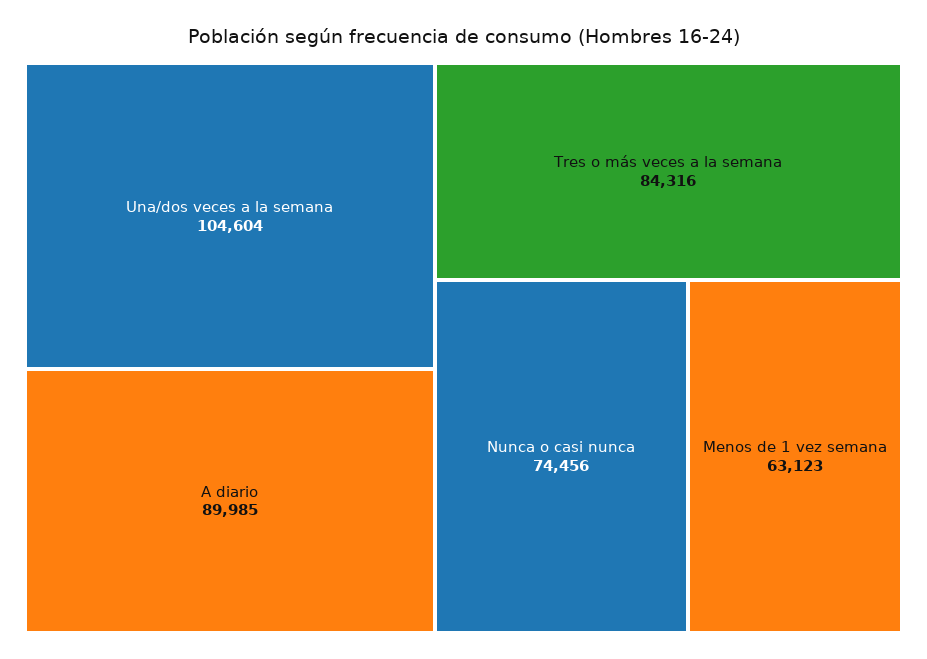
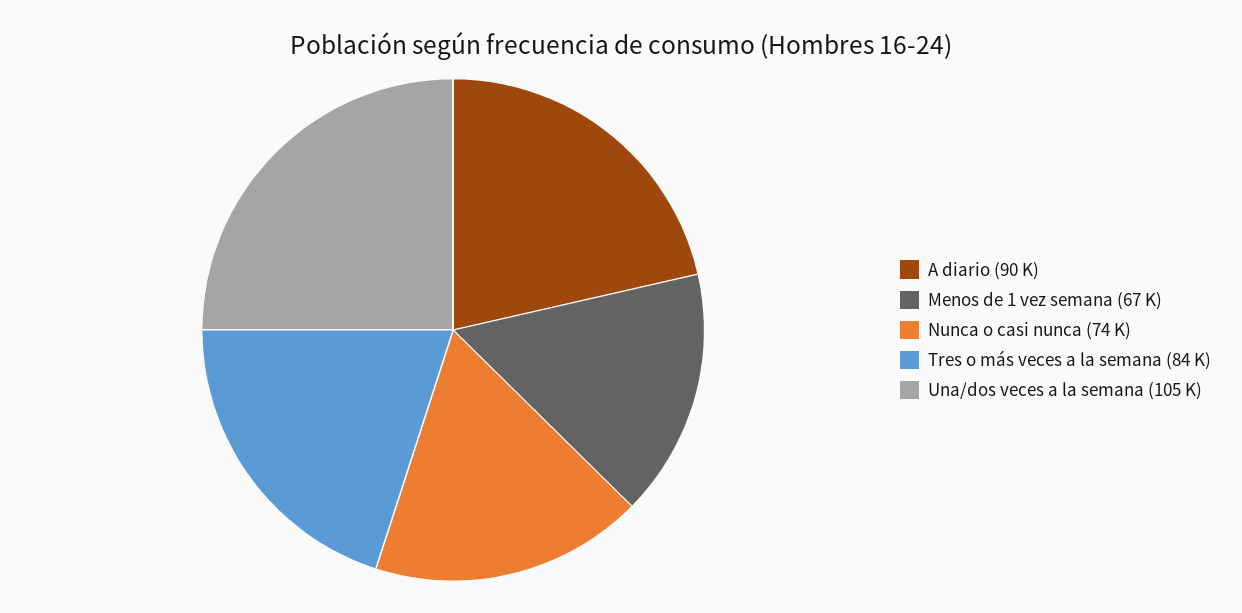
Menos de 1 vez semana: 63123 -> 67000

